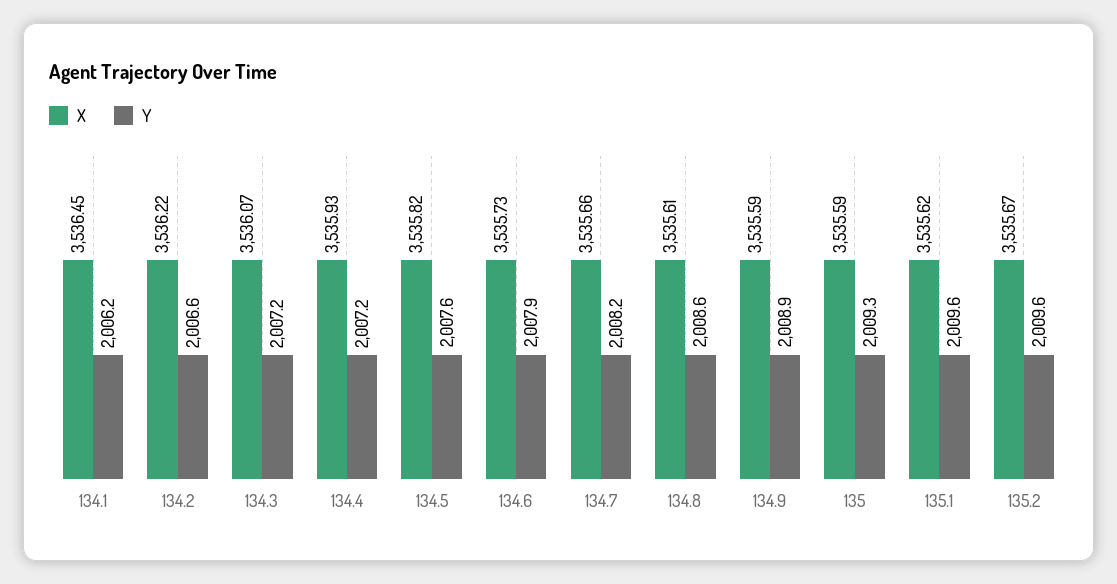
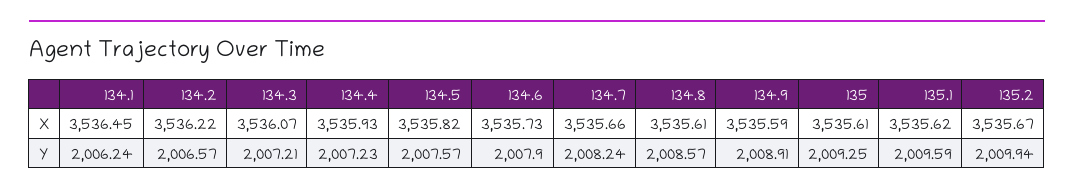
X, 135: 3535.59 -> 3535.61
Y, 135.2: 2009.6 -> 2009.94

